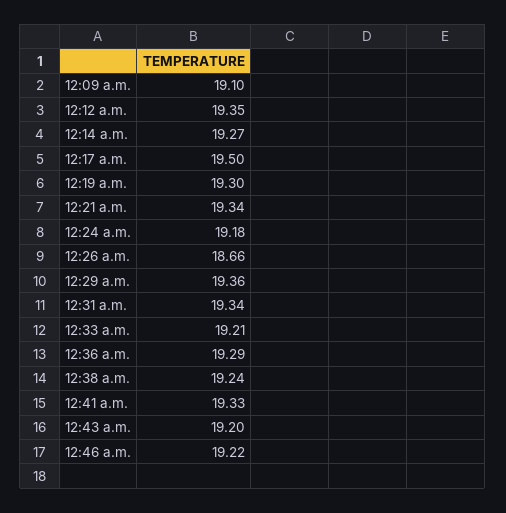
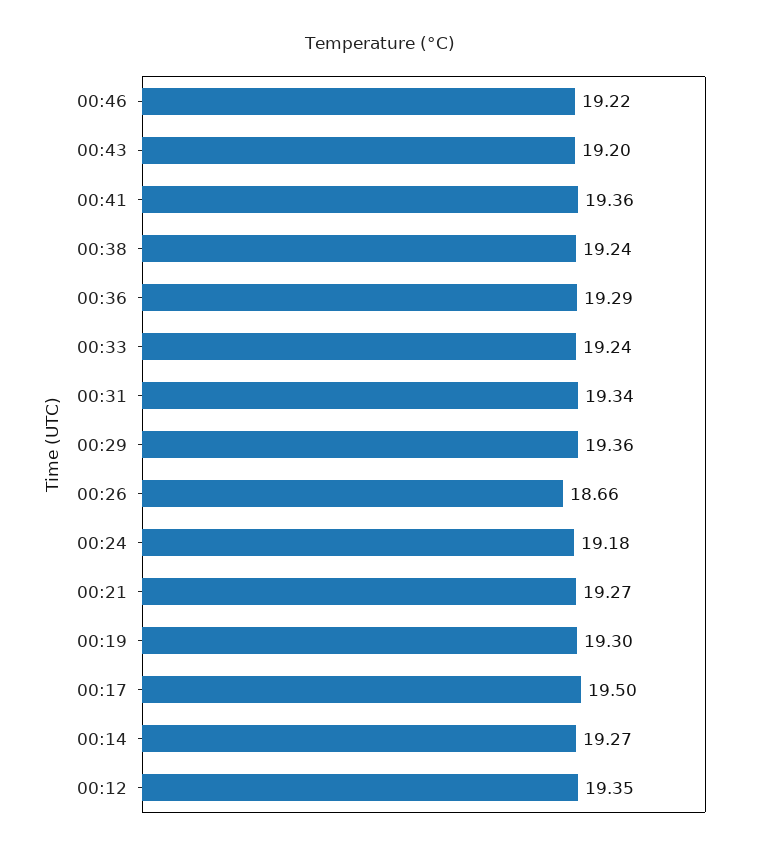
12:09 a.m.: 19.1 -> none
12:21 a.m.: 19.34 -> 19.27
12:33 a.m.: 19.21 -> 19.24
12:41 a.m.: 19.33 -> 19.36

